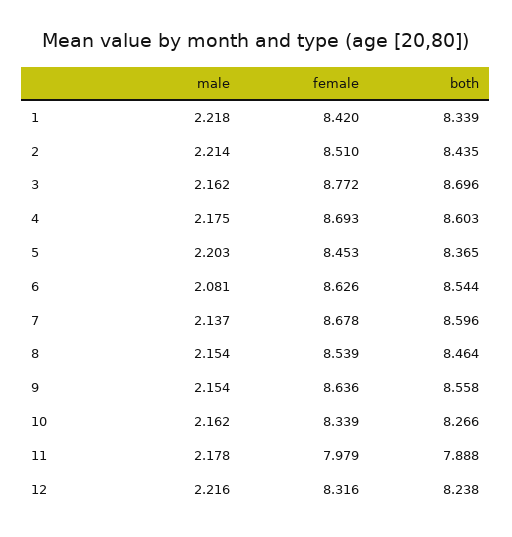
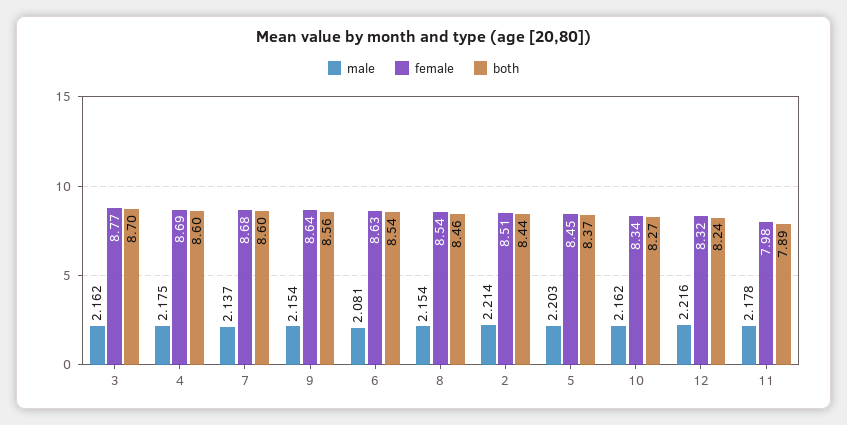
male, 1: 2.218 -> none
female, 1: 8.42 -> none
both, 1: 8.339 -> none

